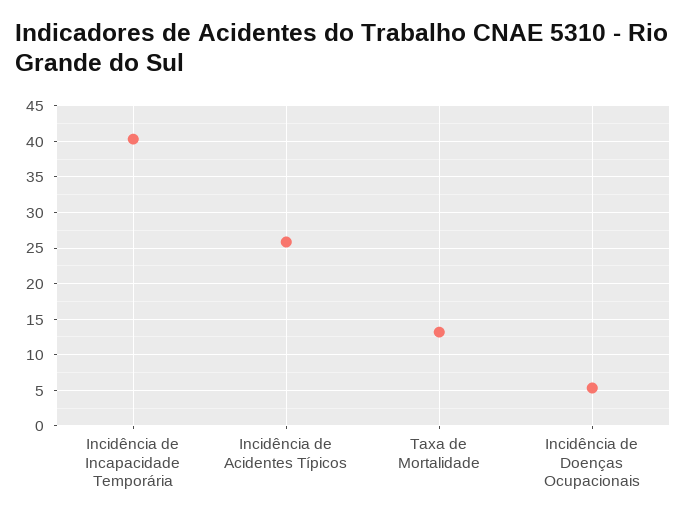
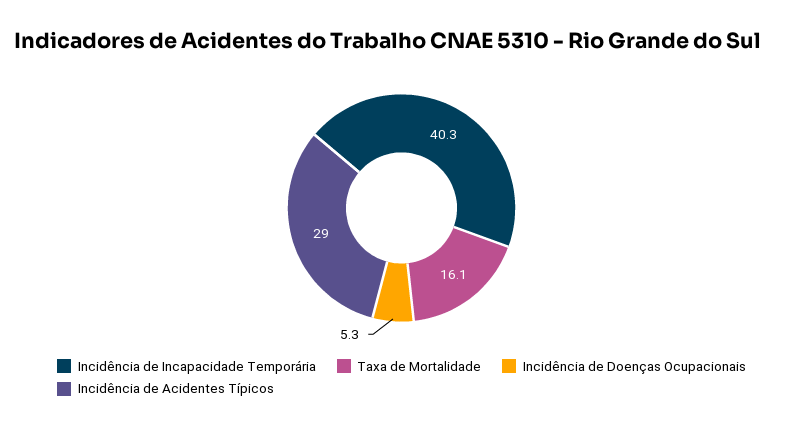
Incidência de Acidentes Típicos: 26 -> 29
Taxa de Mortalidade: 13 -> 16.1

